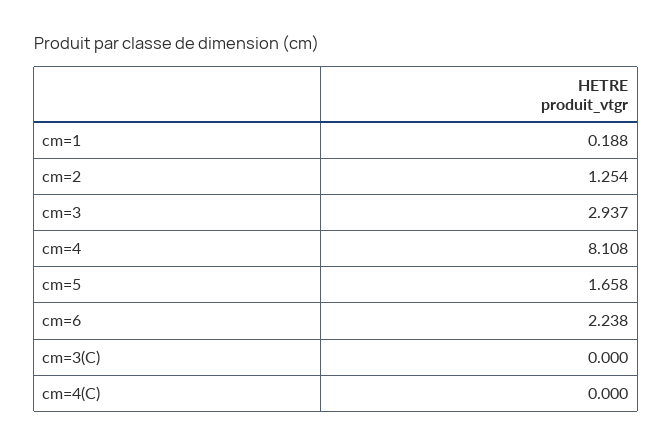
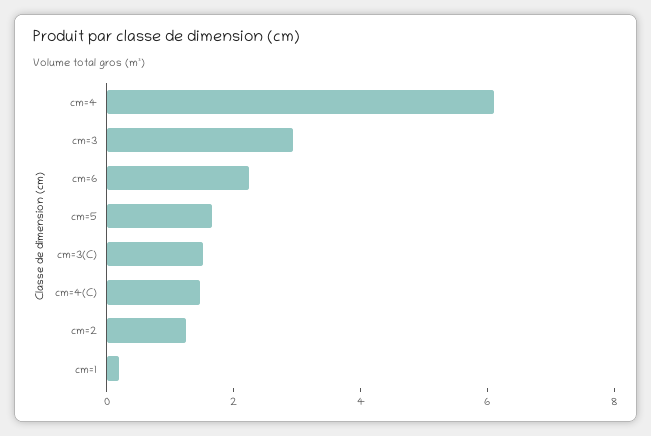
cm=4: 8.108 -> 6
cm=3(C): 0 -> 1.5
cm=4(C): 0 -> 1.5

